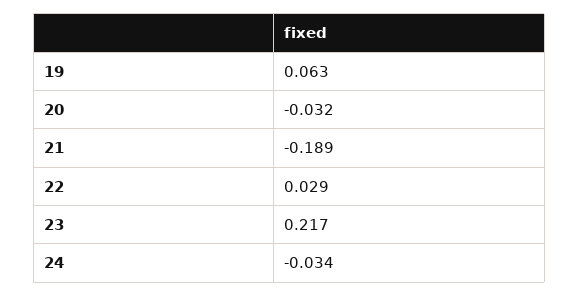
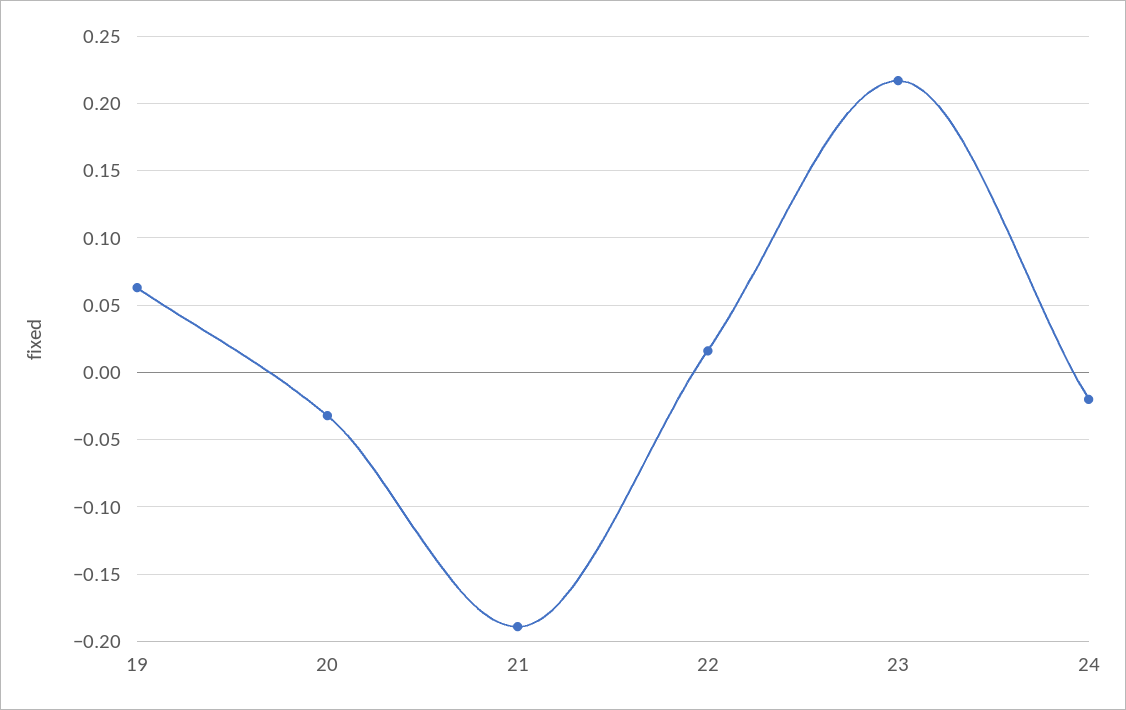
22: 0.029 -> 0.015
24: -0.034 -> -0.02

